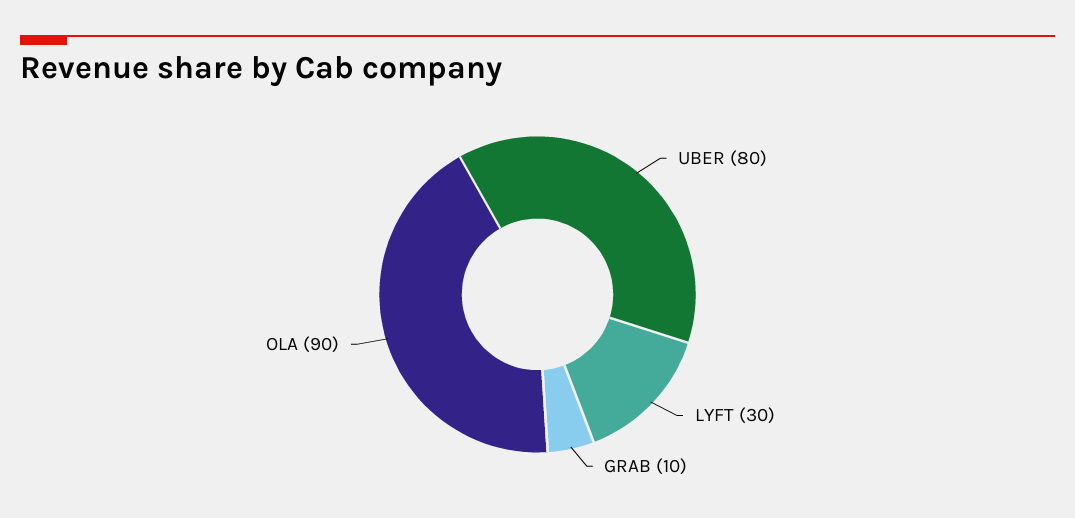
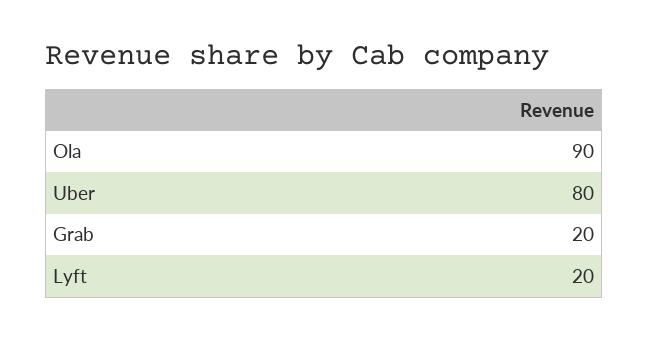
LYFT: 30 -> 20
GRAB: 10 -> 20

